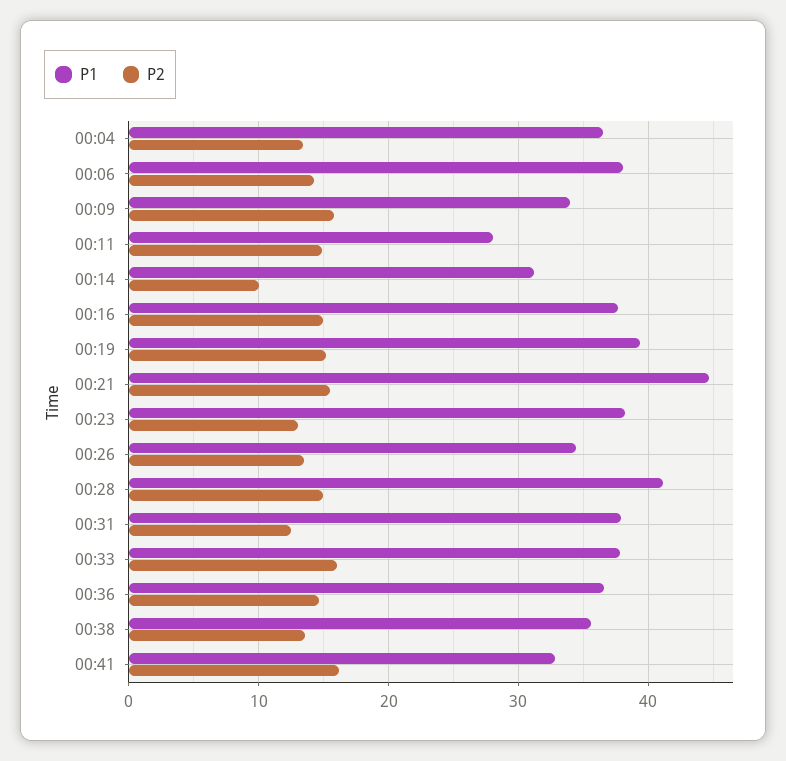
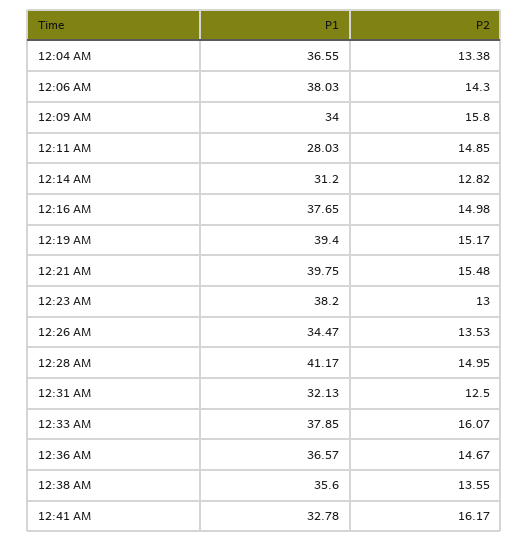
P2, 00:14: 10 -> 12.82
P1, 00:21: 45 -> 39.75
P1, 00:31: 38 -> 32.13

